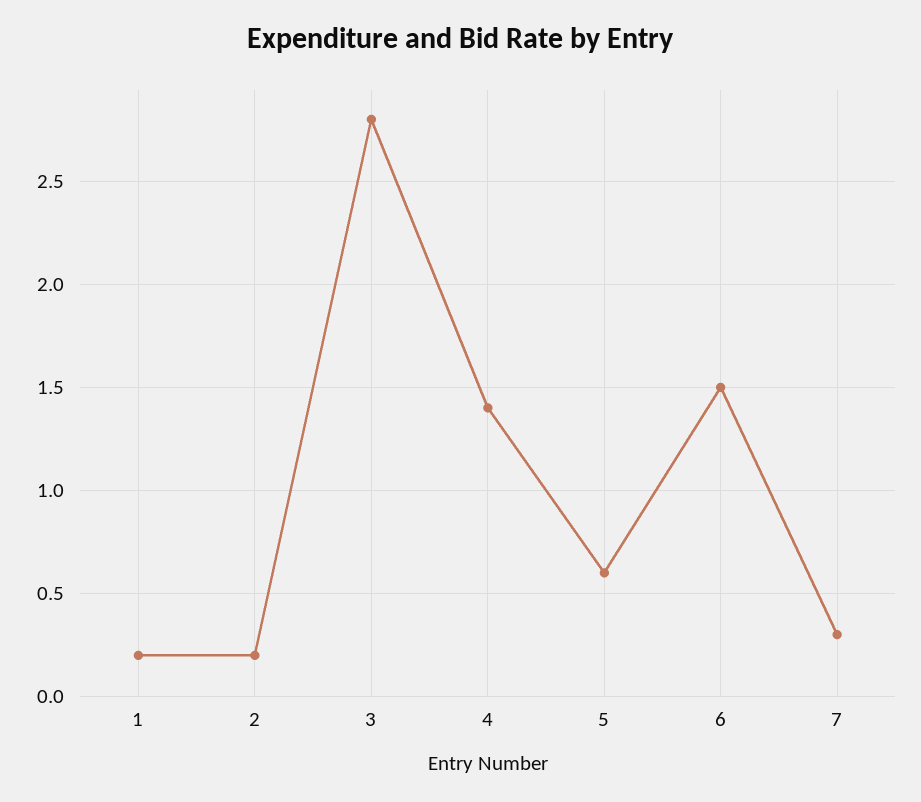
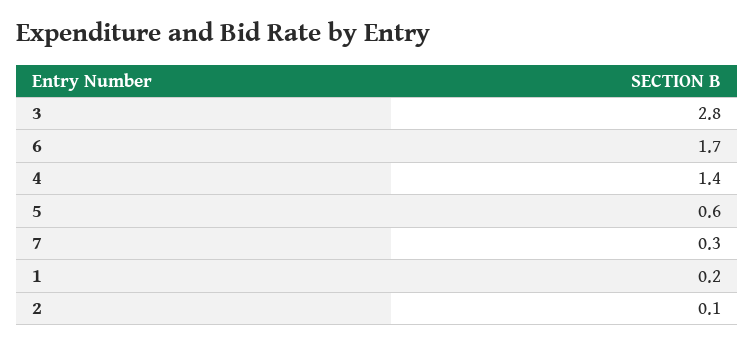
2: 0.2 -> 0.1
6: 1.5 -> 1.7

